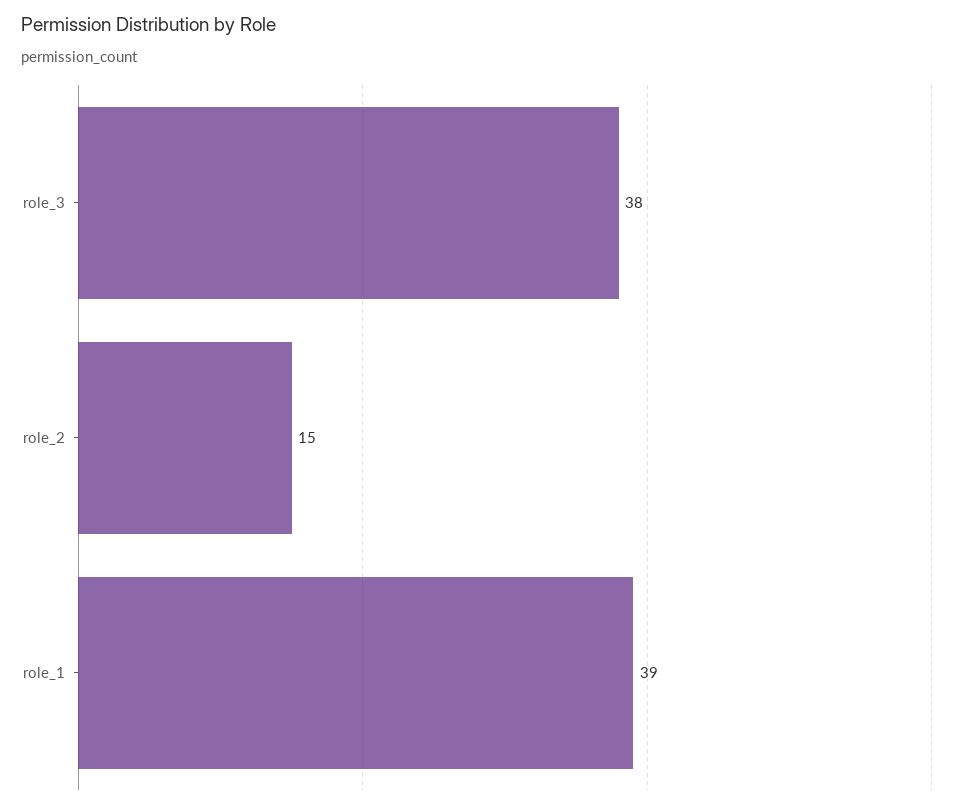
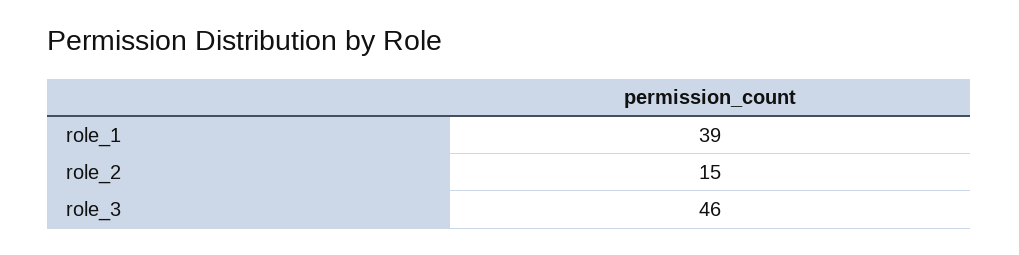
role_3: 38 -> 46

